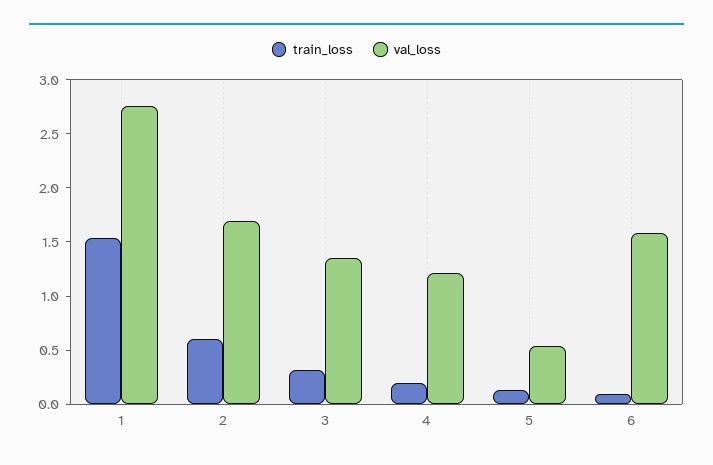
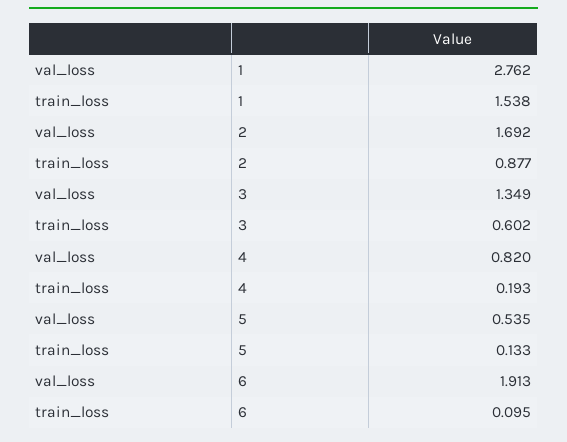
train_loss, 2: 0.6 -> 0.877
train_loss, 3: 0.3 -> 0.602
val_loss, 4: 1.2 -> 0.82
val_loss, 6: 1.6 -> 1.913

